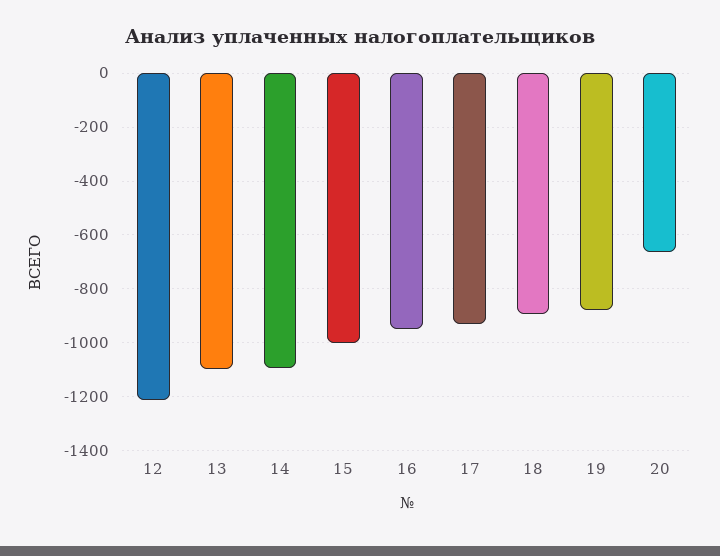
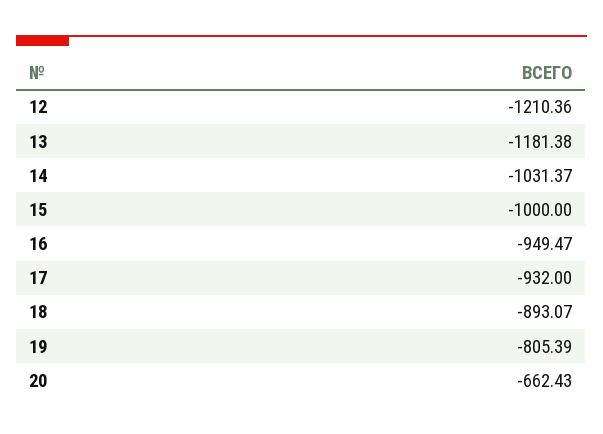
13: -1100 -> -1181.38
14: -1100 -> -1031.37
19: -875 -> -805.39

